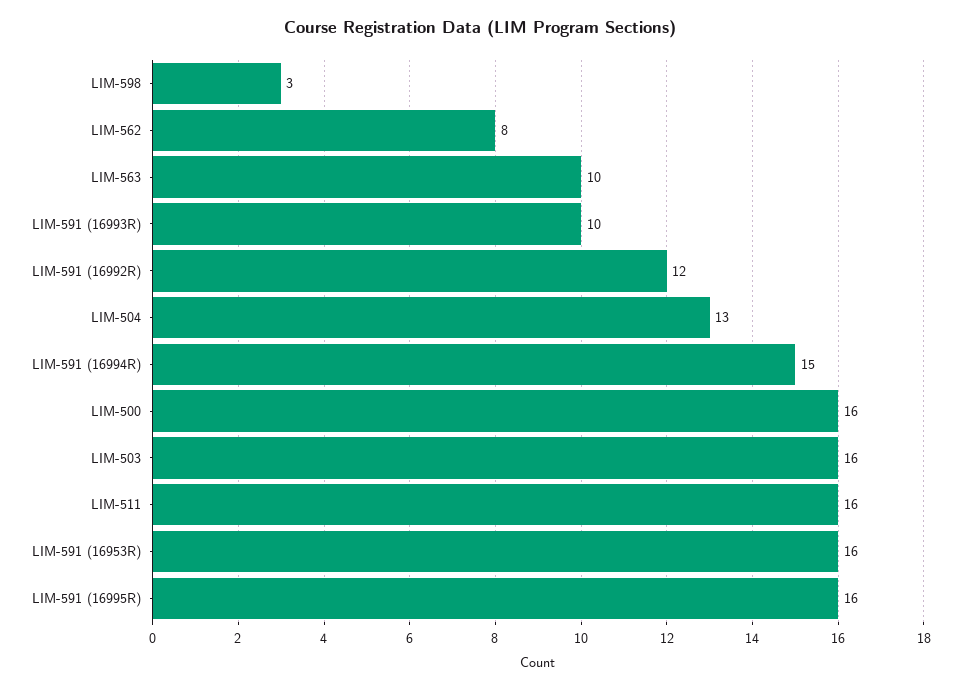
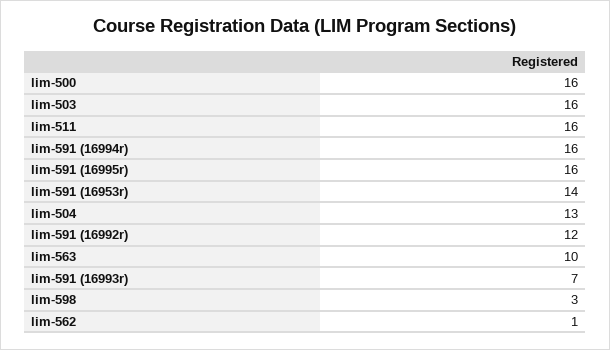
LIM-562: 8 -> 1
LIM-591 (16993R): 10 -> 7
LIM-591 (16994R): 15 -> 16
LIM-591 (16953R): 16 -> 14

